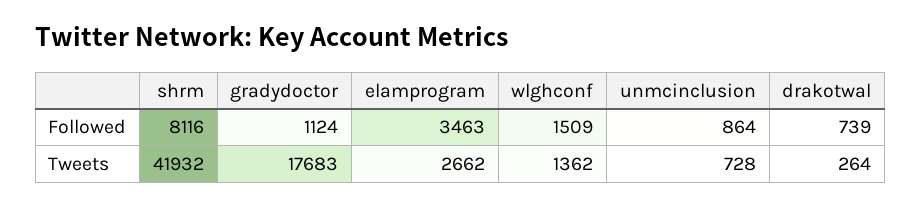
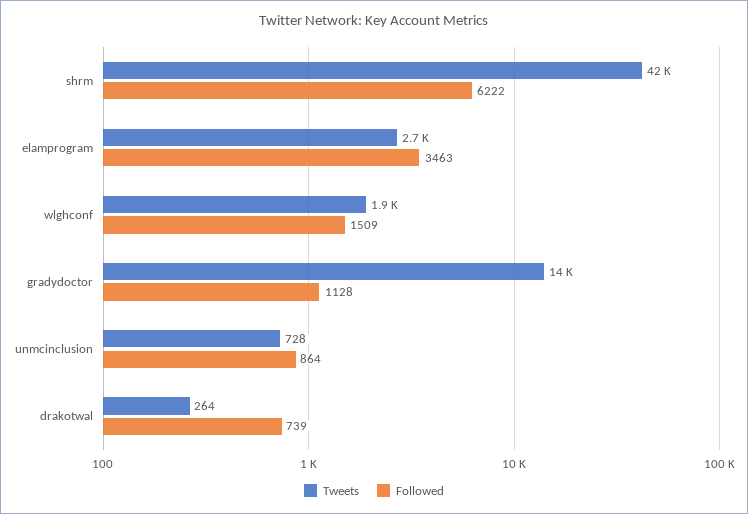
Followed, shrm: 8116 -> 6222
Followed, gradydoctor: 1124 -> 1128
Tweets, gradydoctor: 17683 -> 14000
Tweets, wlghconf: 1362 -> 1900

